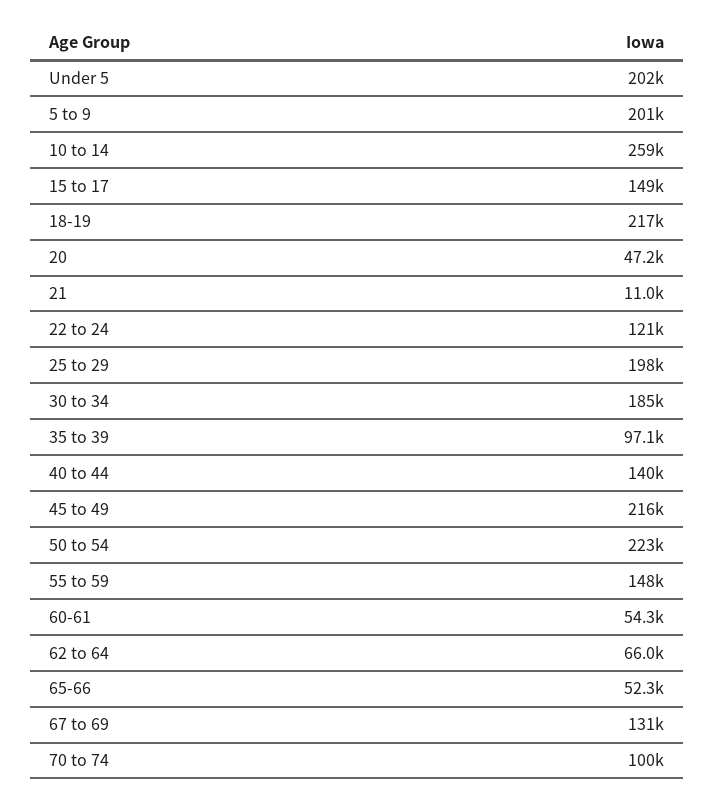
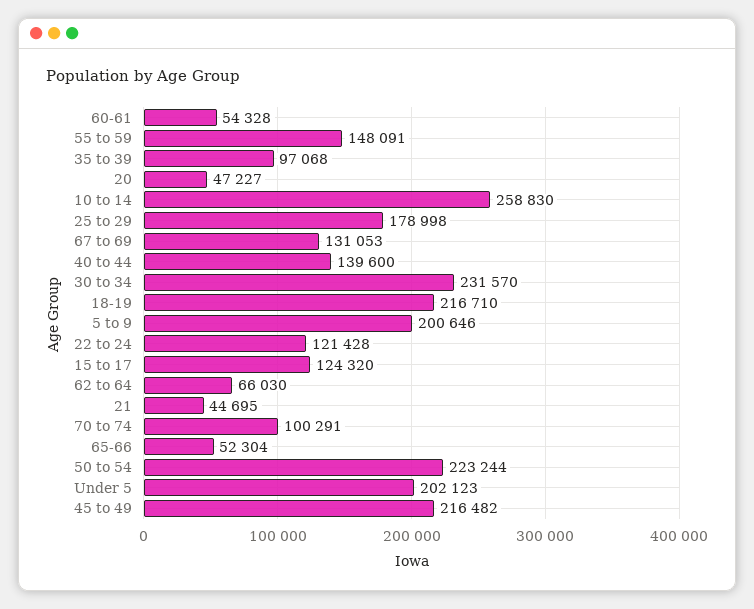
15 to 17: 149000 -> 124320
21: 11000 -> 44695
25 to 29: 198000 -> 178998
30 to 34: 185000 -> 231570

